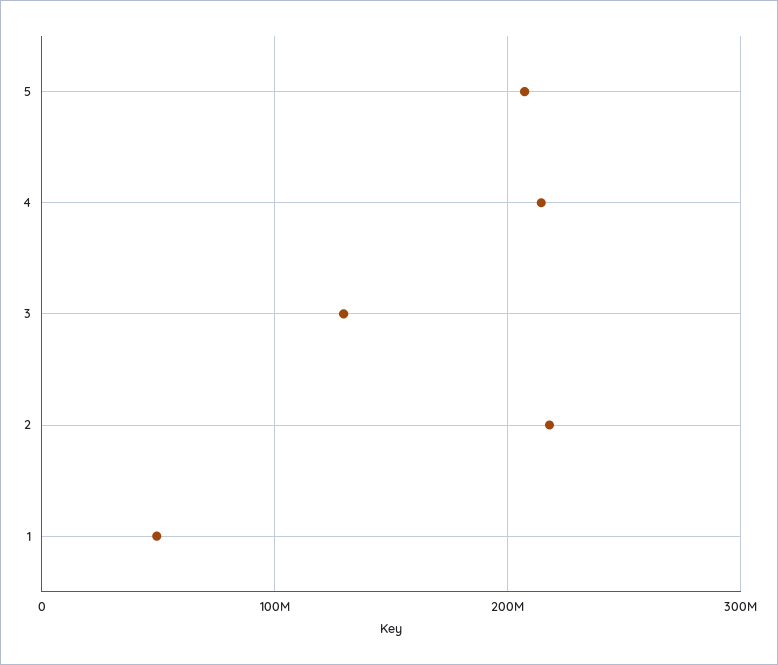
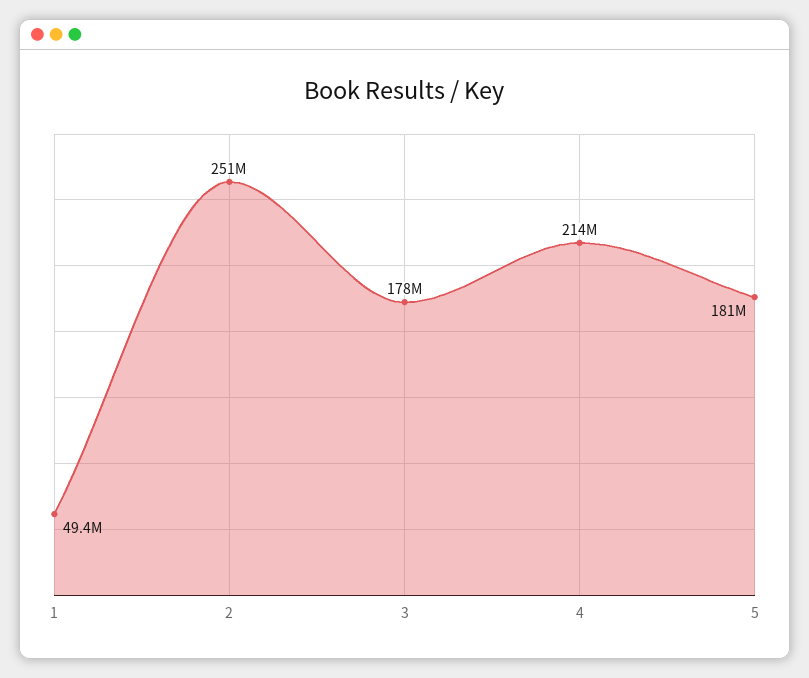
5: 210000000 -> 181000000
3: 130000000 -> 178000000
2: 220000000 -> 251000000

